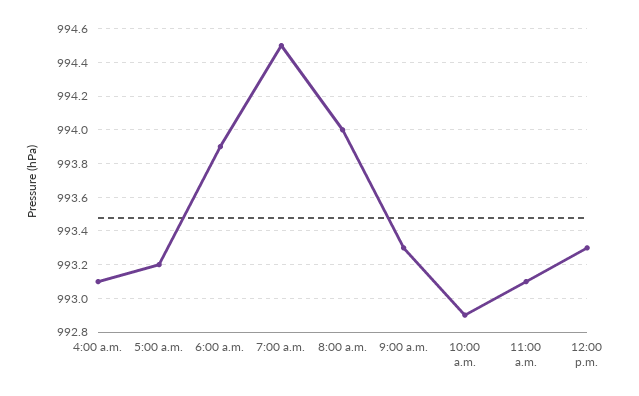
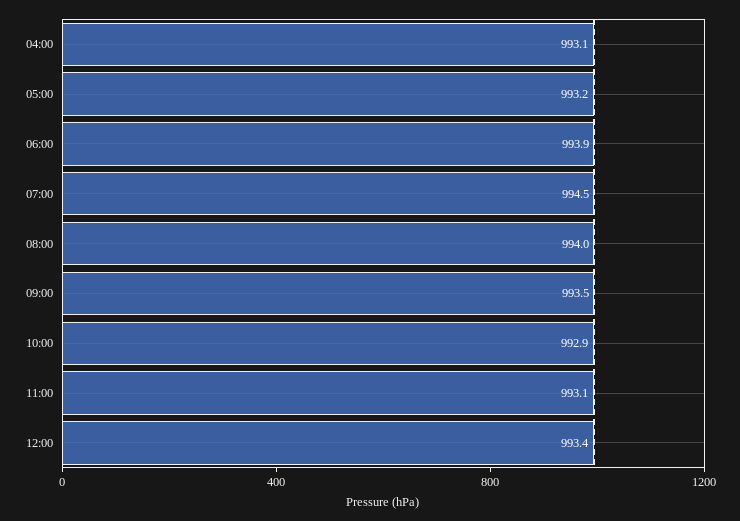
9:00 a.m.: 993.3 -> 993.5
12:00 p.m.: 993.3 -> 993.4

